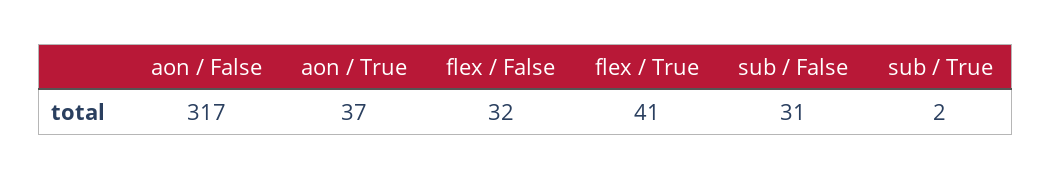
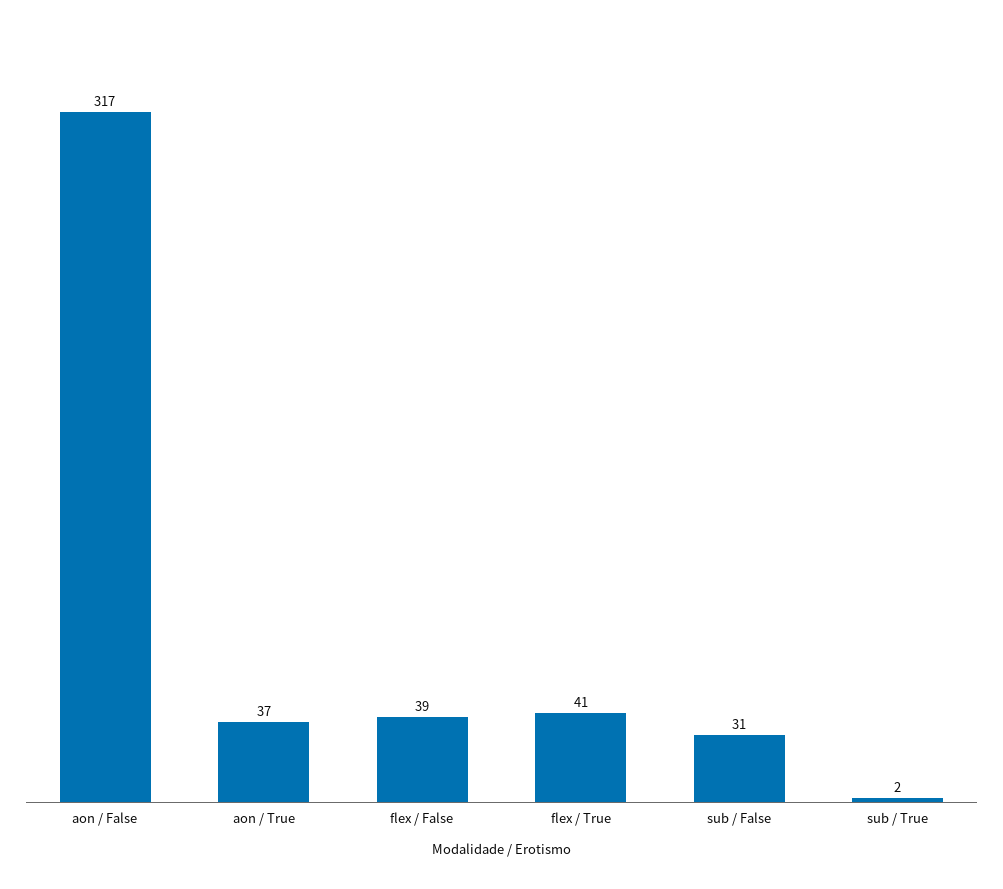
flex / False: 32 -> 39

